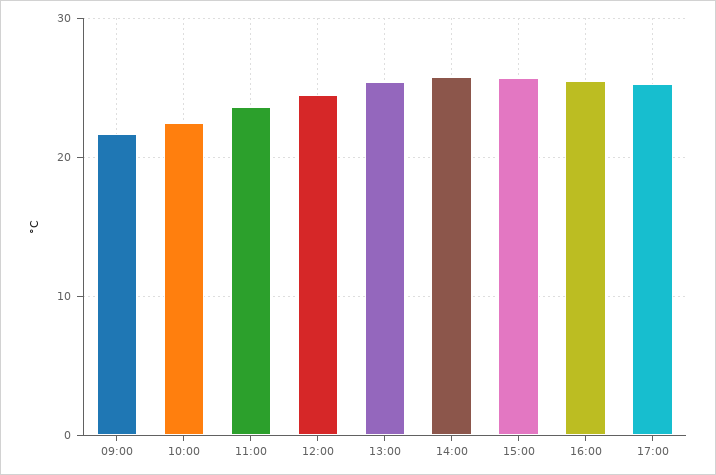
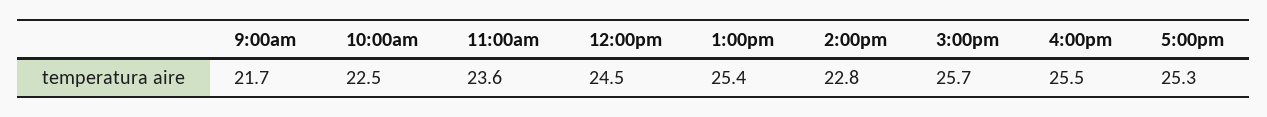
14:00: 26 -> 22.8

